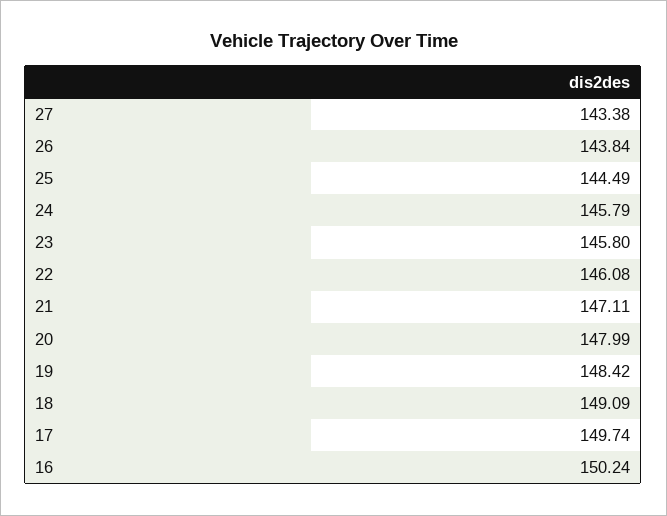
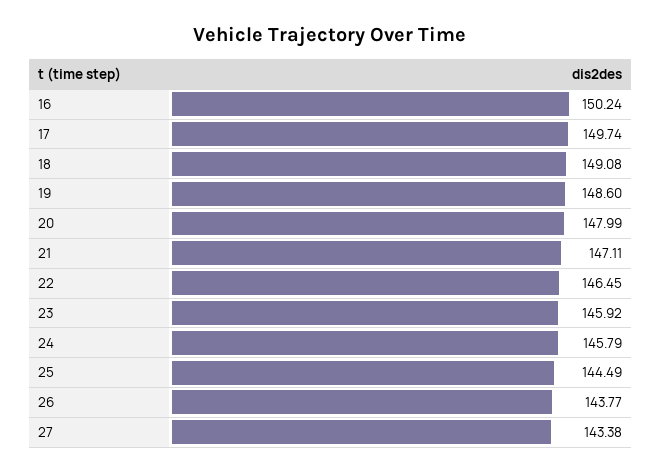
26: 143.84 -> 143.77
23: 145.8 -> 145.92
22: 146.08 -> 146.45
19: 148.42 -> 148.6
18: 149.09 -> 149.08

